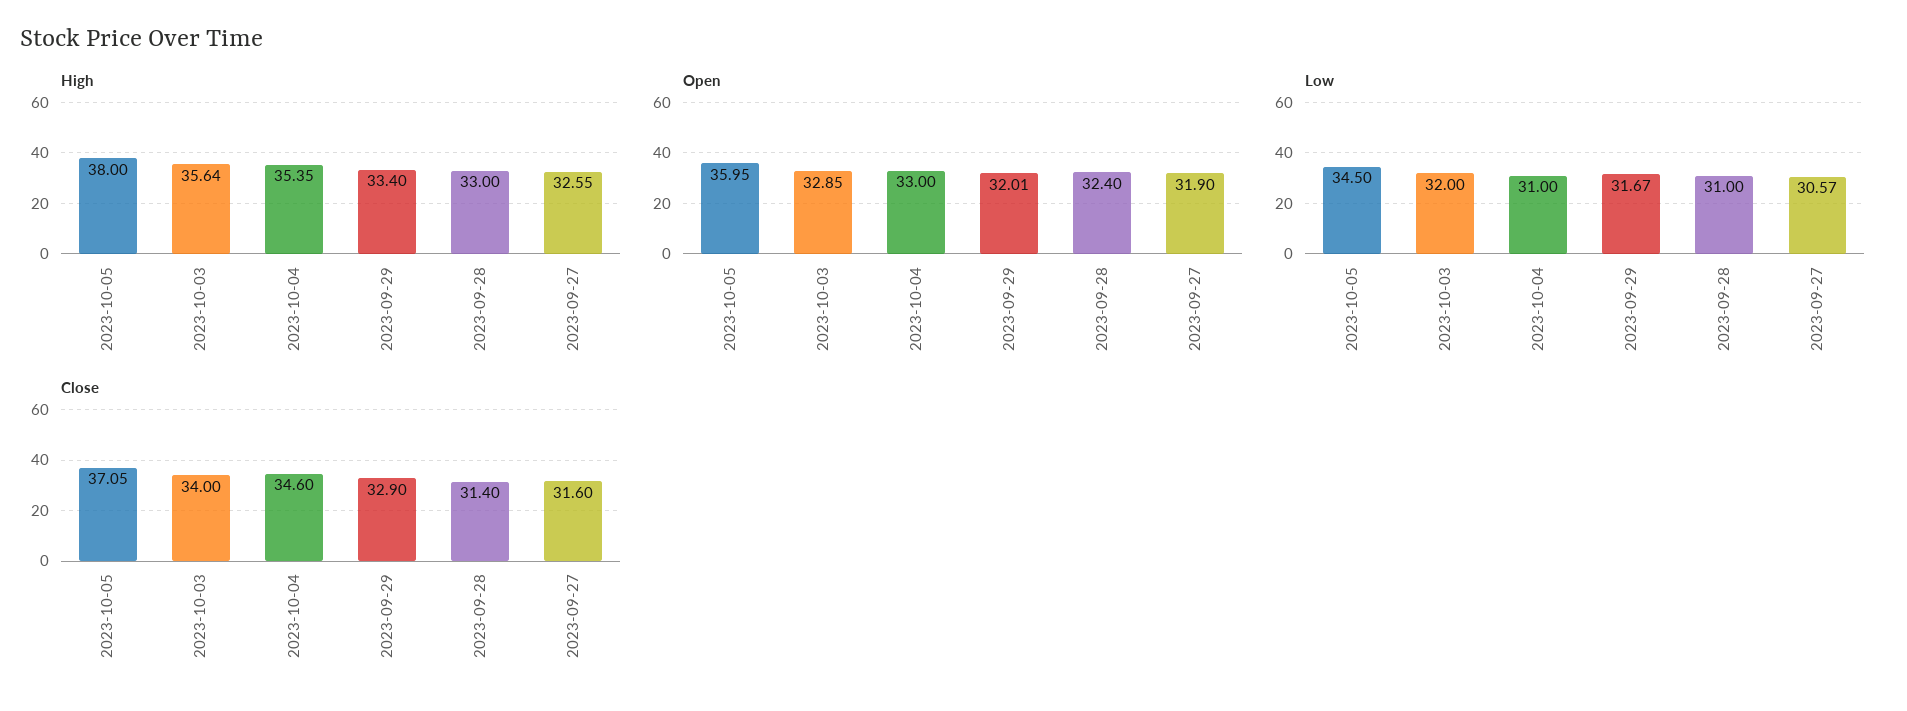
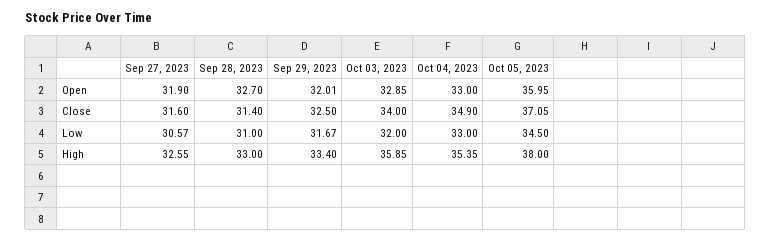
High, 2023-10-03: 35.64 -> 35.85
Open, 2023-09-28: 32.4 -> 32.7
Low, 2023-10-04: 31 -> 33
Close, 2023-10-04: 34.6 -> 34.9
Close, 2023-09-29: 32.9 -> 32.5

